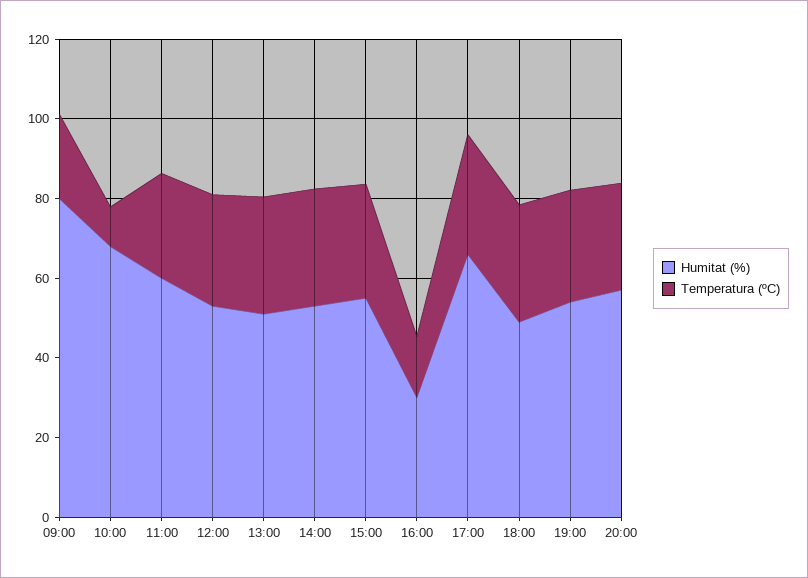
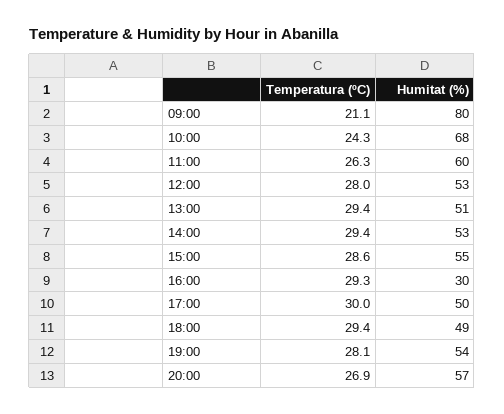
Temperatura (ºC), 10:00: 10 -> 24.3
Temperatura (ºC), 16:00: 15 -> 29.3
Humitat (%), 17:00: 65 -> 50

